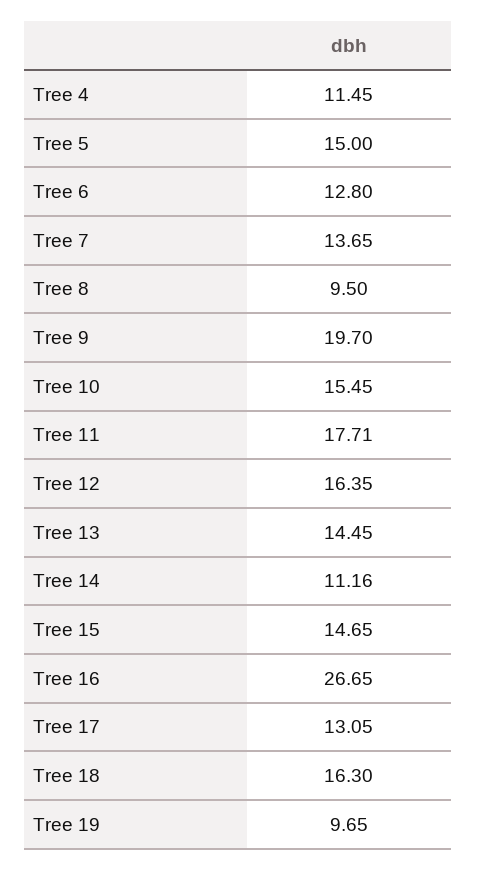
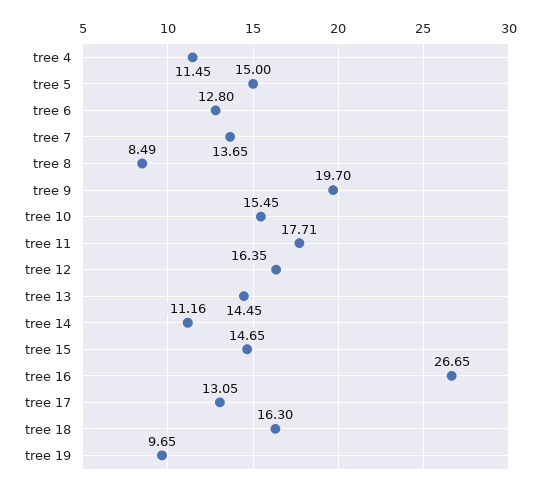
Tree 8: 9.5 -> 8.49

